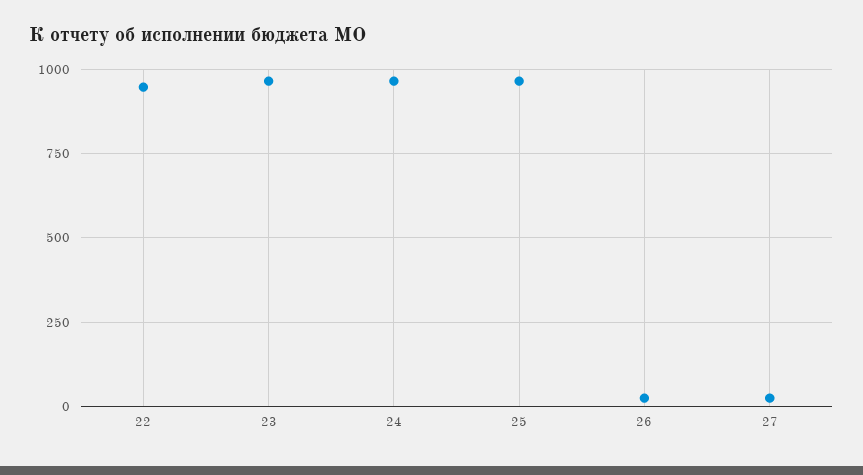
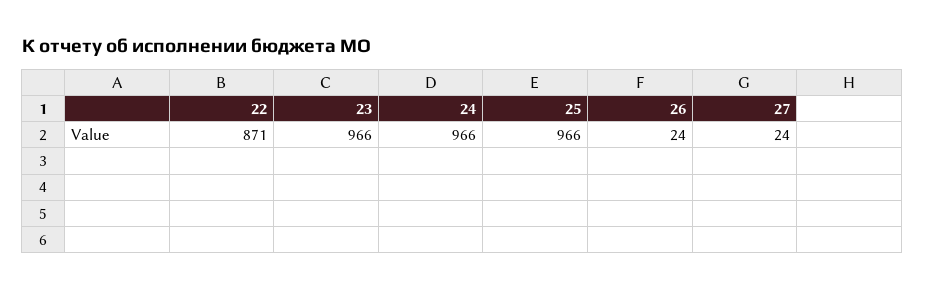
22: 950 -> 871

